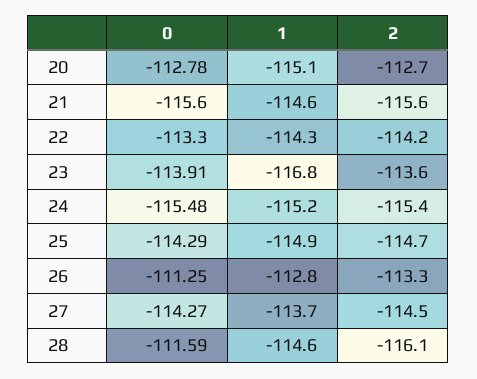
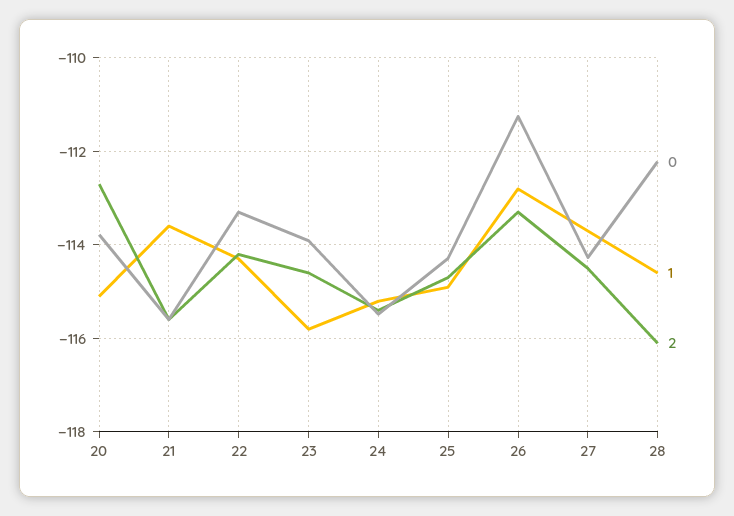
0, 20: -112.78 -> -113.8
1, 21: -114.6 -> -113.6
1, 23: -116.8 -> -115.8
2, 23: -113.6 -> -114.6
0, 28: -111.59 -> -112.2

